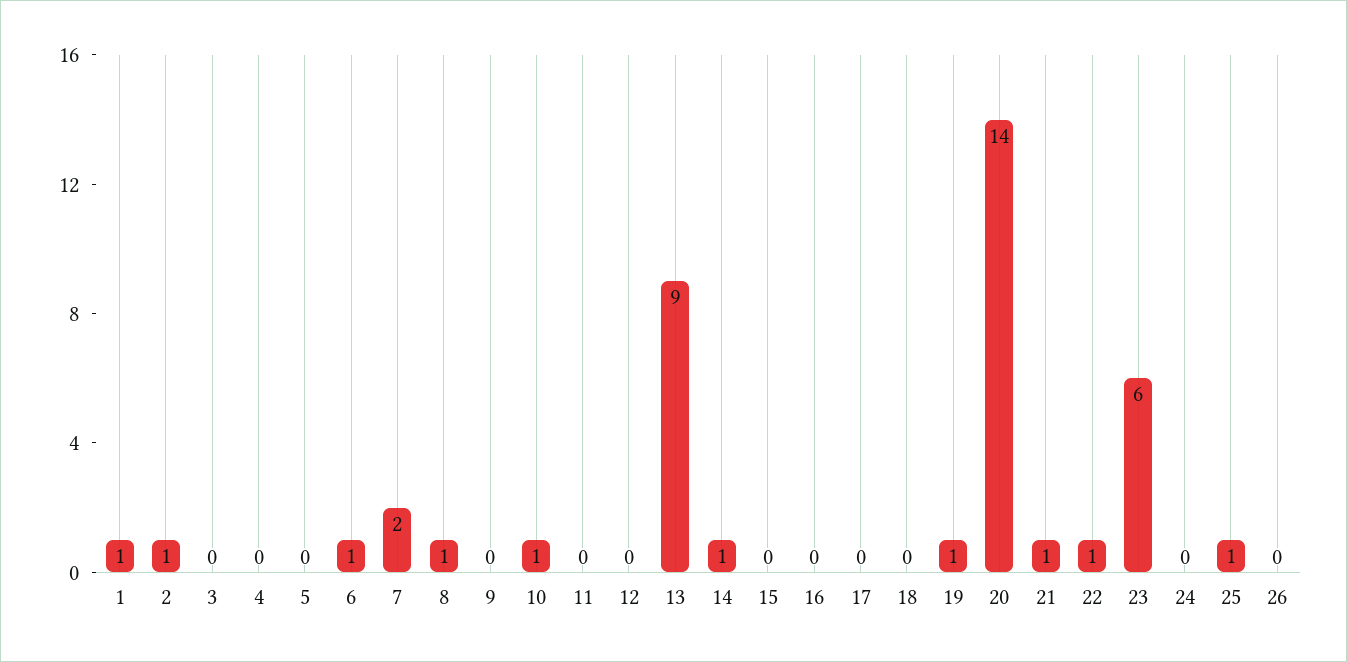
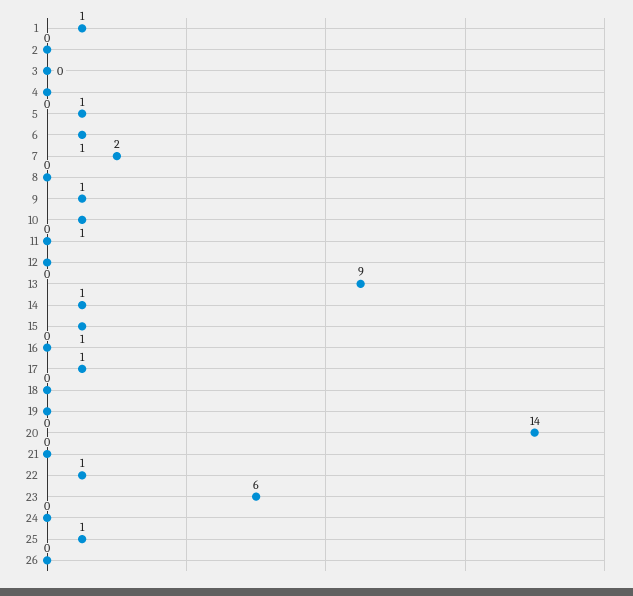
2: 1 -> 0
5: 0 -> 1
8: 1 -> 0
9: 0 -> 1
15: 0 -> 1
17: 0 -> 1
19: 1 -> 0
21: 1 -> 0

